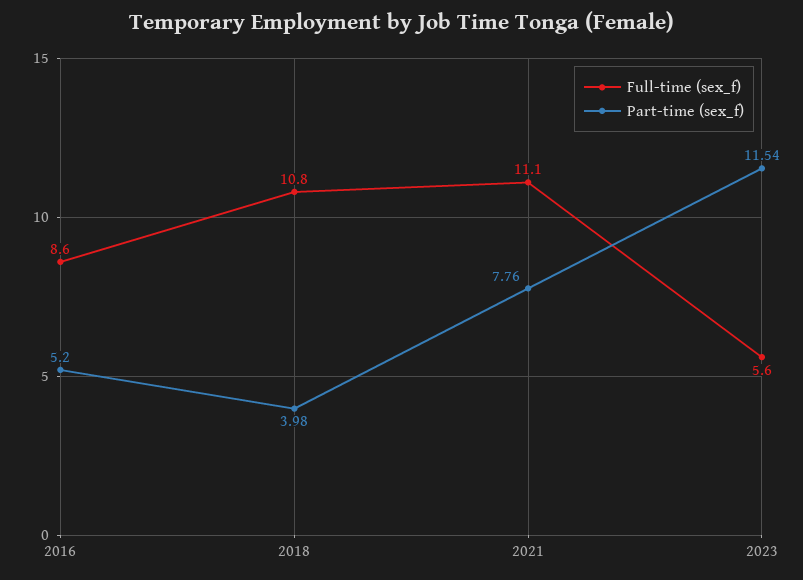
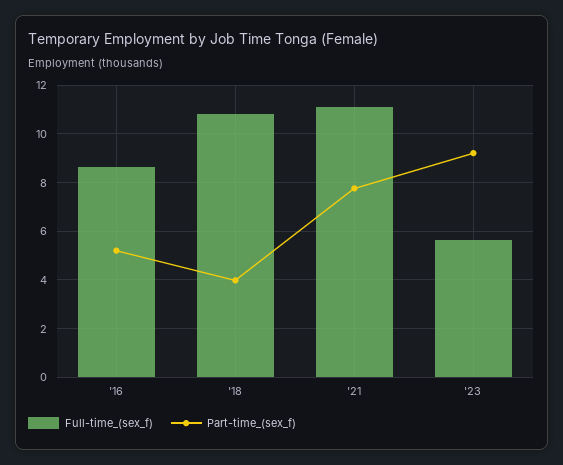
Part-time (sex_f), 2023: 11.54 -> 9.25

